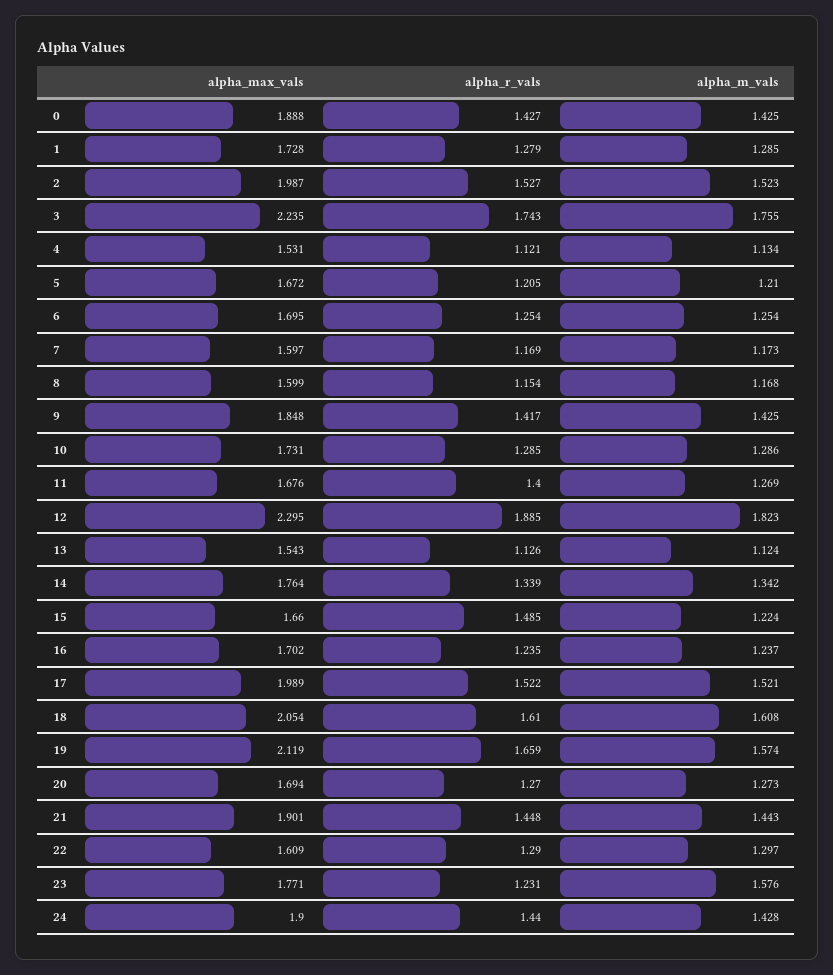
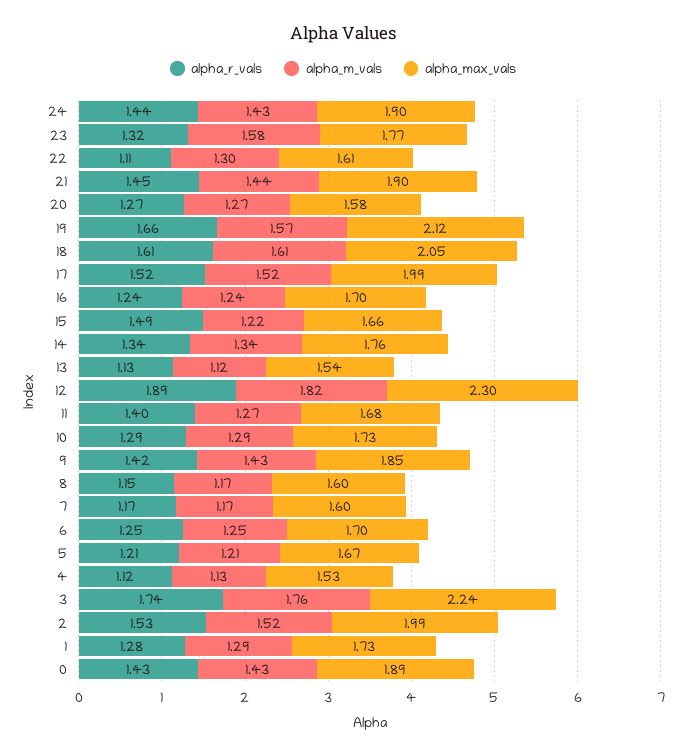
alpha_max_vals, 20: 1.694 -> 1.58
alpha_r_vals, 22: 1.29 -> 1.11
alpha_r_vals, 23: 1.231 -> 1.32

